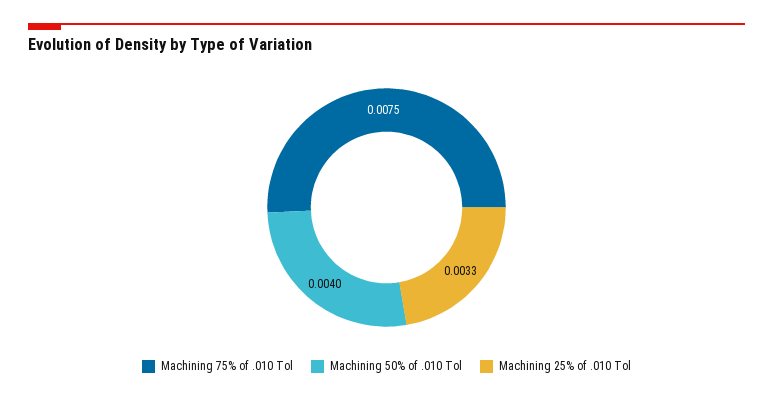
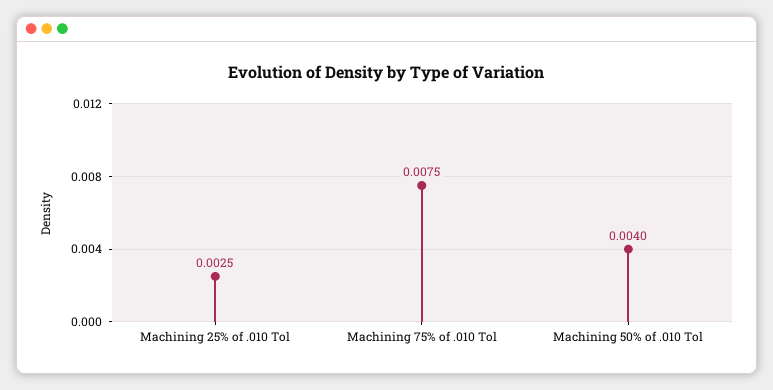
Machining 25% of .010 Tol: 0.0033 -> 0.0025

